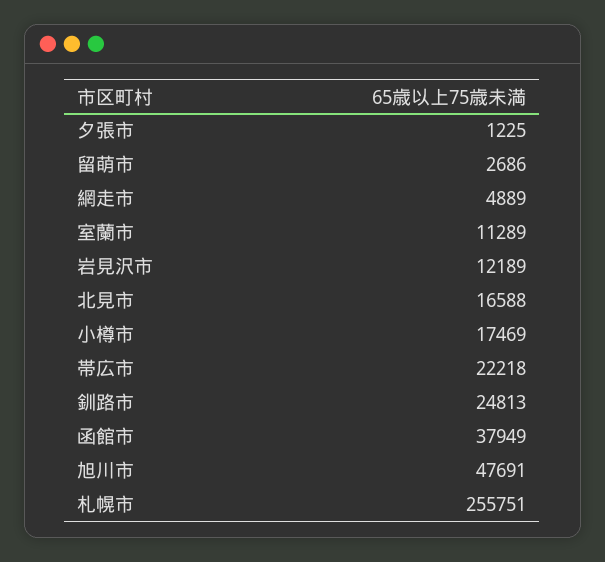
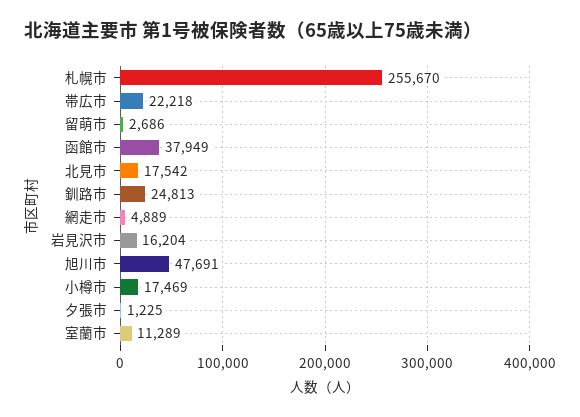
岩見沢市: 12189 -> 16204
北見市: 16588 -> 17542
札幌市: 255751 -> 255670

